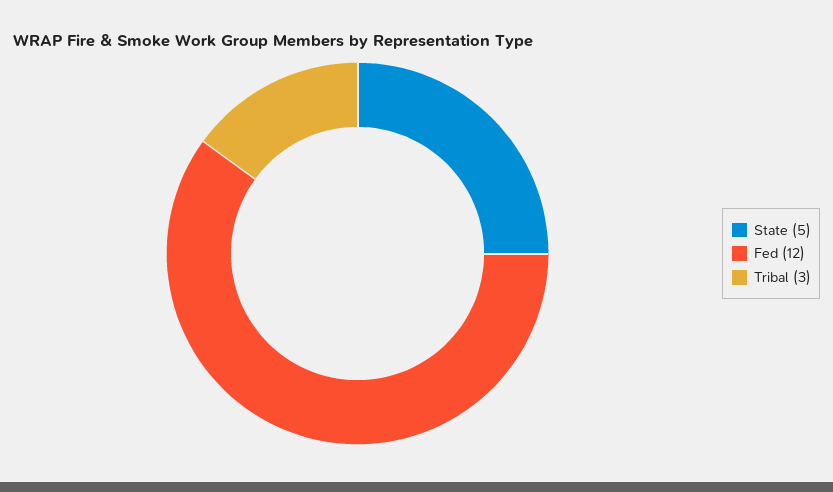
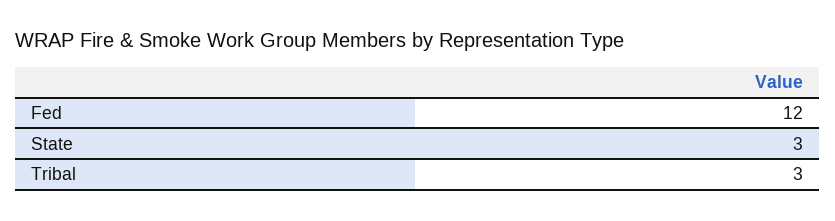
State: 5 -> 3

